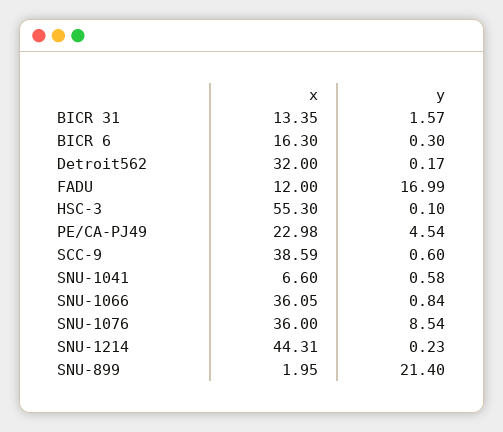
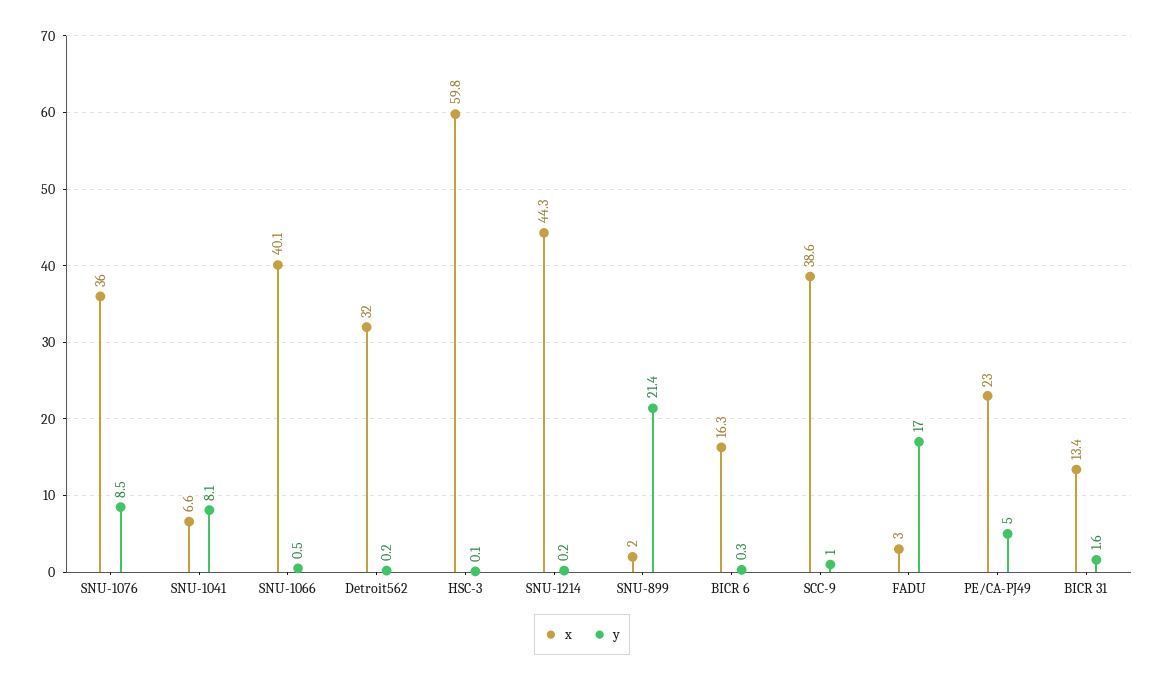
x, FADU: 12 -> 3
x, HSC-3: 55.3 -> 59.8
y, PE/CA-PJ49: 4.54 -> 5
y, SCC-9: 0.6 -> 1
y, SNU-1041: 0.58 -> 8.1
x, SNU-1066: 36.05 -> 40.1
y, SNU-1066: 0.84 -> 0.5

